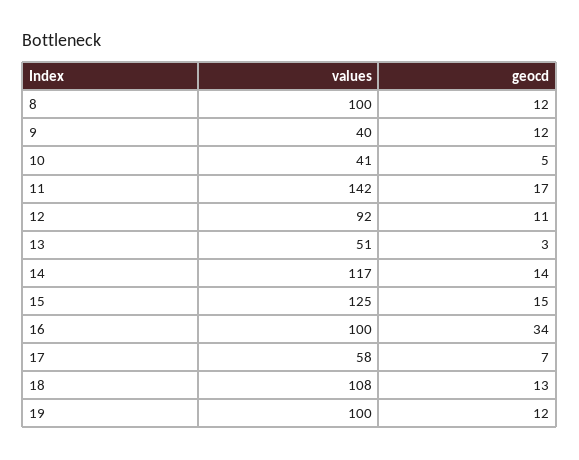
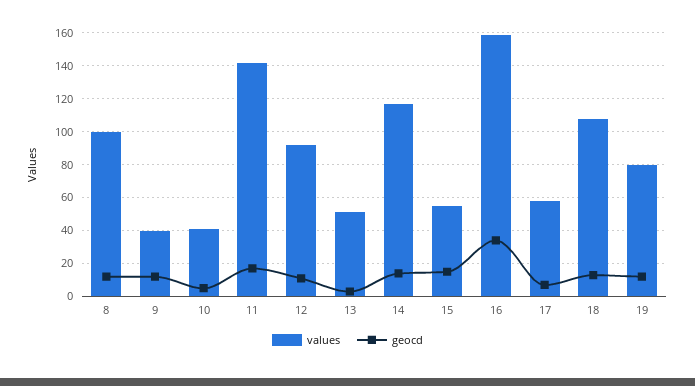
values, 15: 125 -> 55
values, 16: 100 -> 160
values, 19: 100 -> 80

